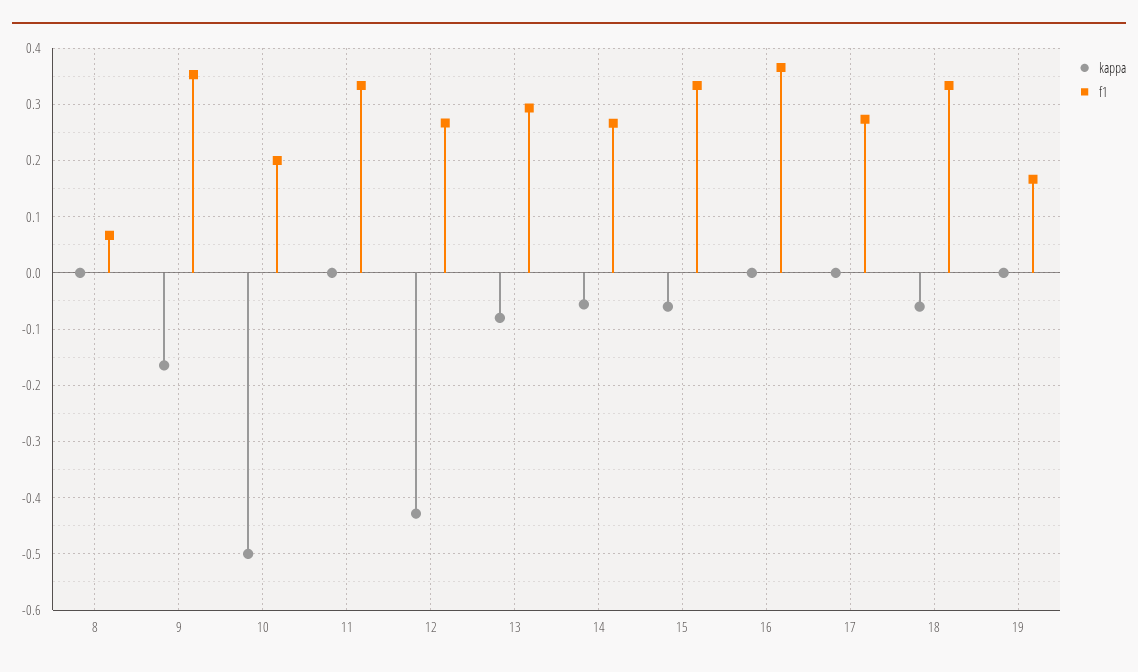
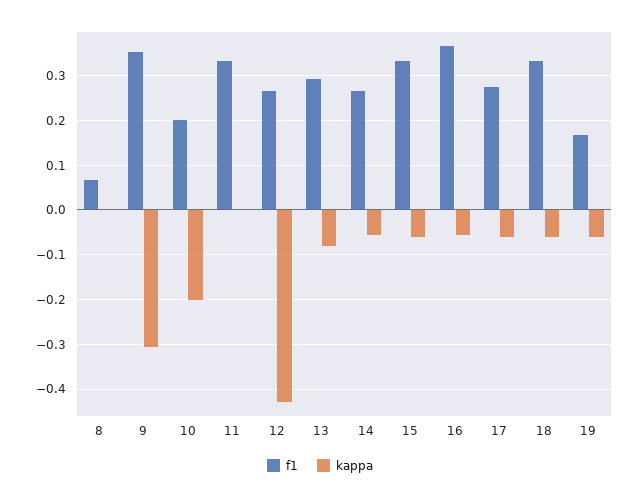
kappa, 9: -0.16 -> -0.3
kappa, 10: -0.5 -> -0.2
kappa, 16: 0 -> -0.06
kappa, 17: 0 -> -0.06
kappa, 19: 0 -> -0.06

